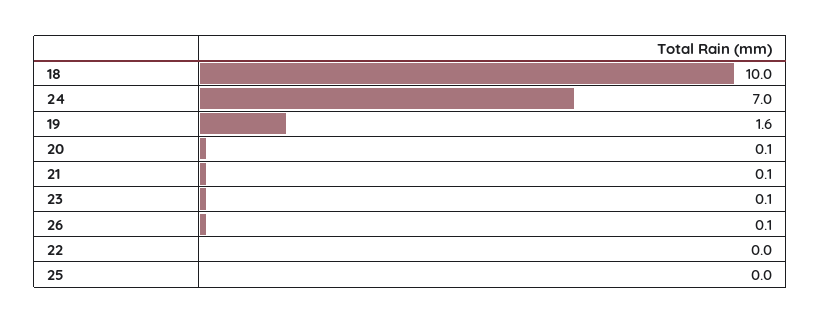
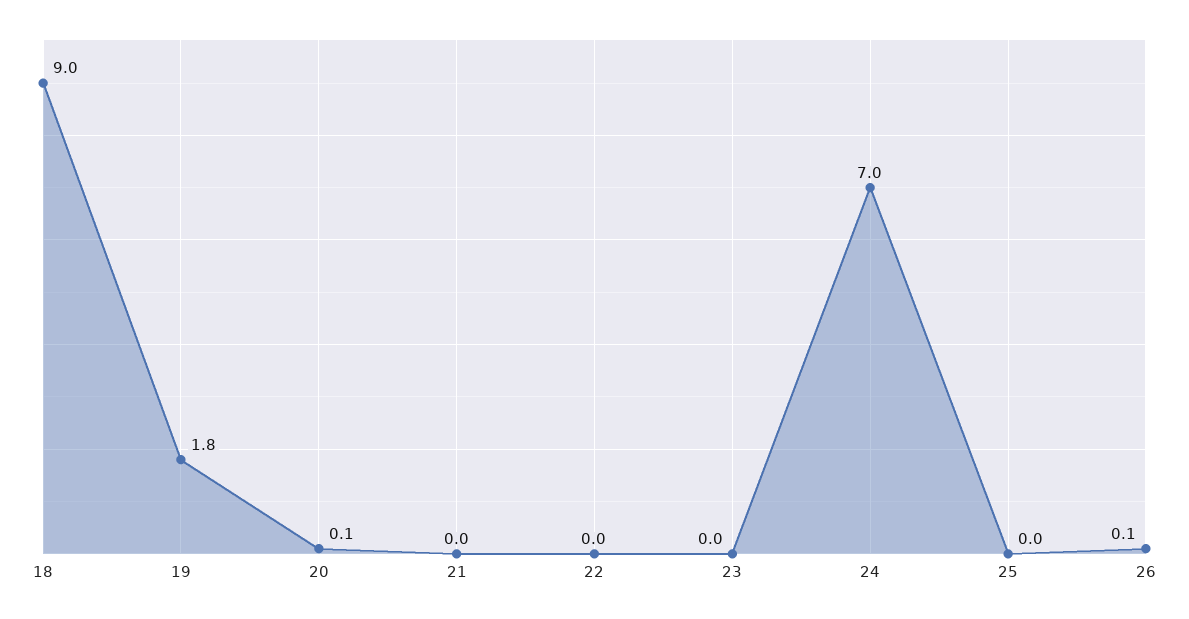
18: 10 -> 9
19: 1.6 -> 1.8
21: 0.1 -> 0
23: 0.1 -> 0

